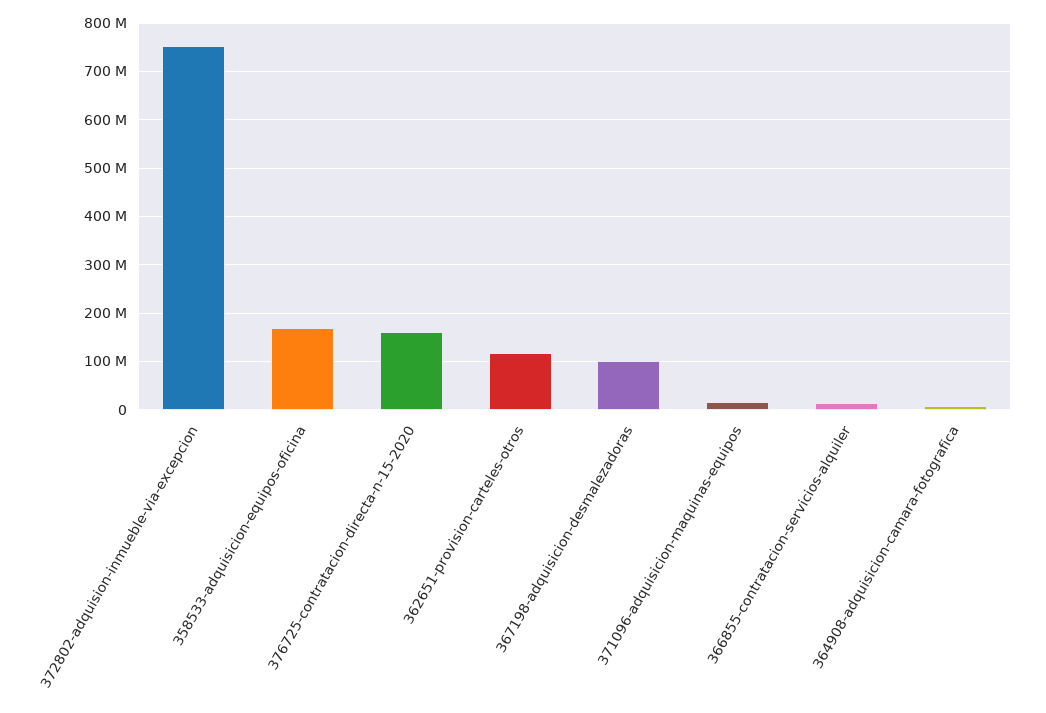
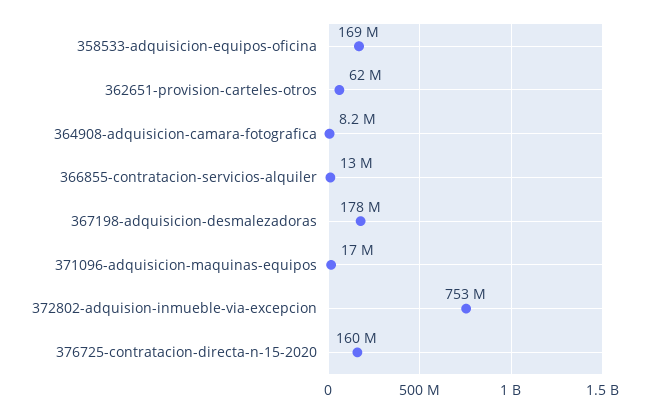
362651-provision-carteles-otros: 120000000 -> 62000000
367198-adquisicion-desmalezadoras: 100000000 -> 178000000

